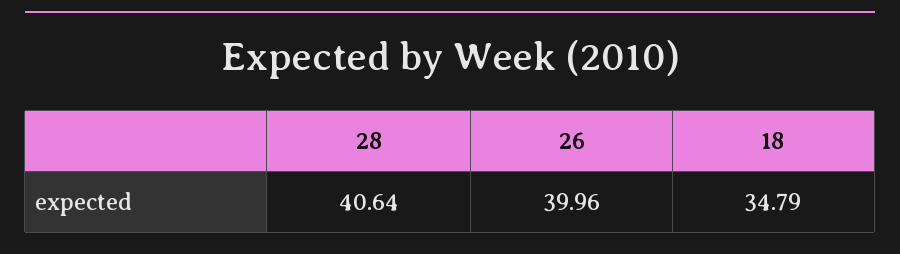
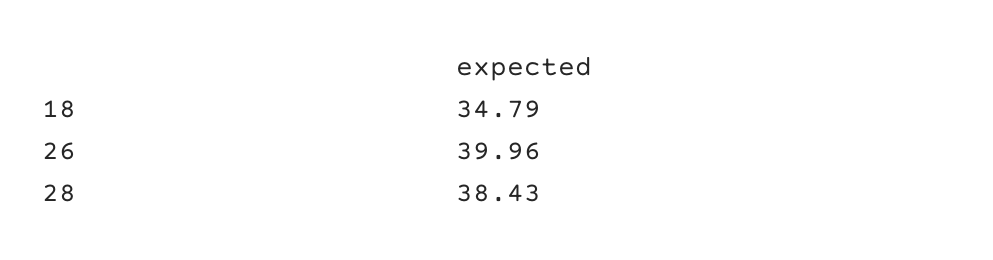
28: 40.64 -> 38.43

